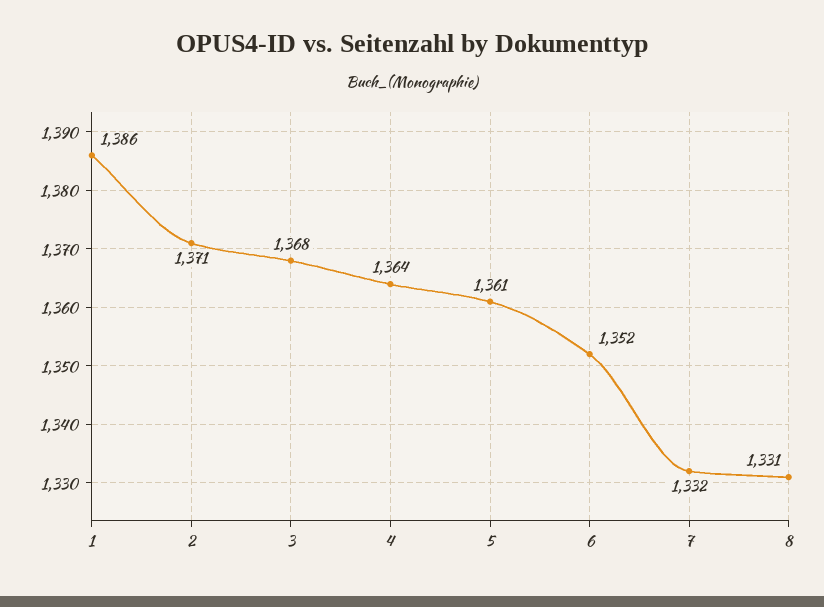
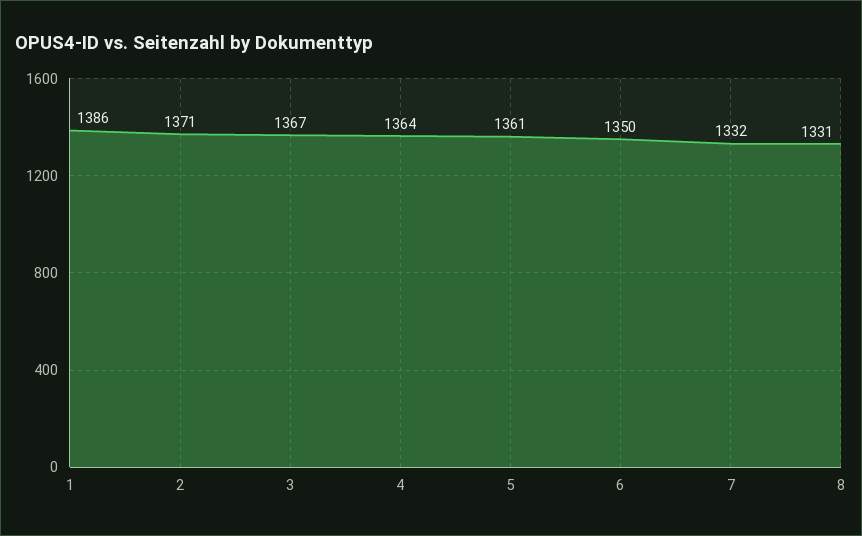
3: 1368 -> 1367
6: 1352 -> 1350

